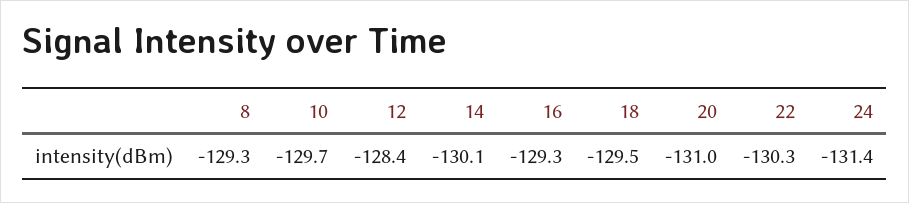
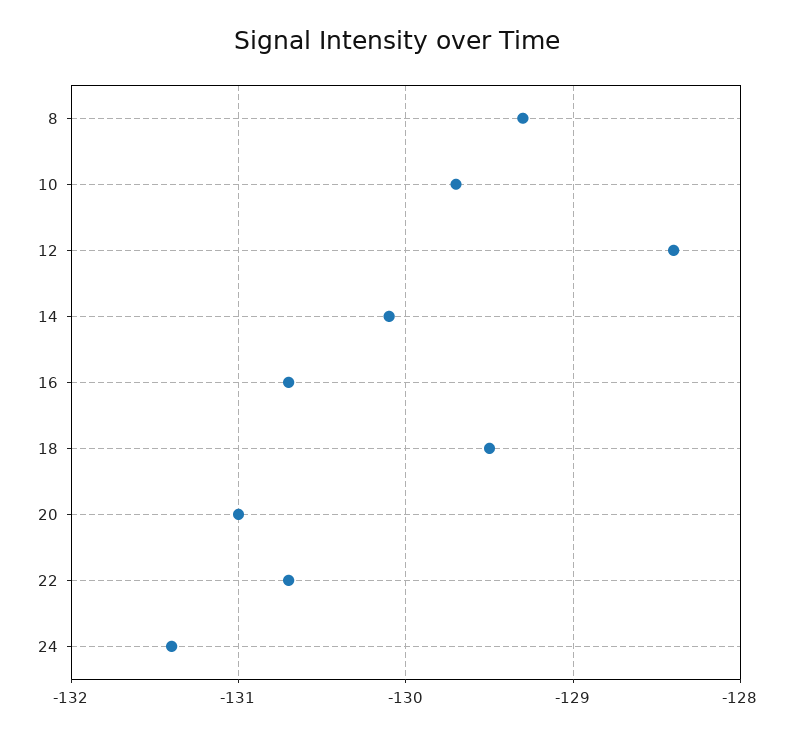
16: -129.3 -> -130.7
22: -130.3 -> -130.7

